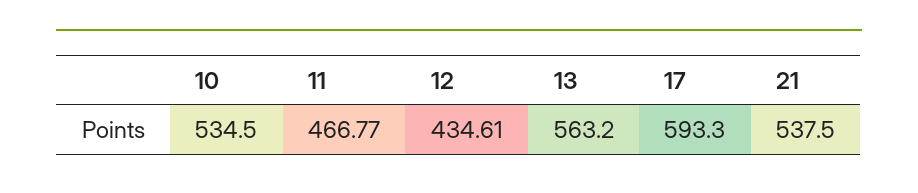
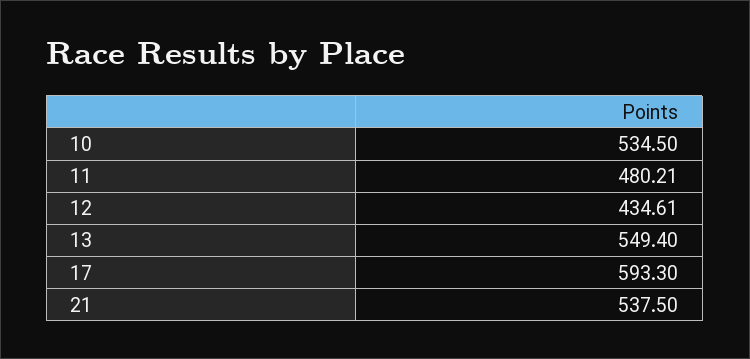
11: 466.77 -> 480.21
13: 563.2 -> 549.4

